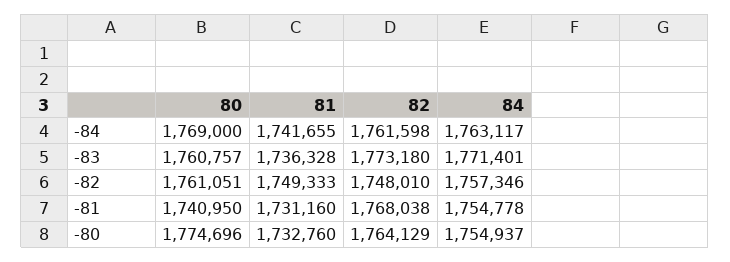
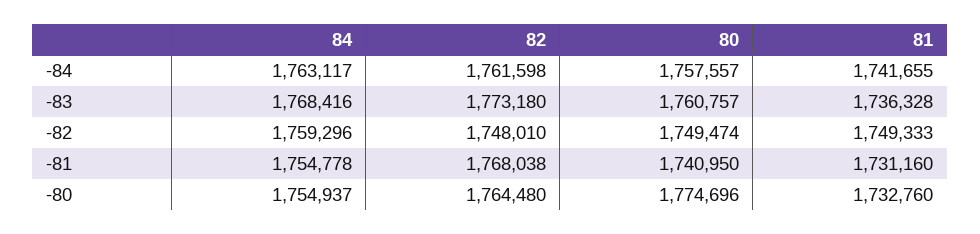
80, -84: 1769000 -> 1757557
84, -83: 1771401 -> 1768416
80, -82: 1761051 -> 1749474
84, -82: 1757346 -> 1759296
82, -80: 1764129 -> 1764480

